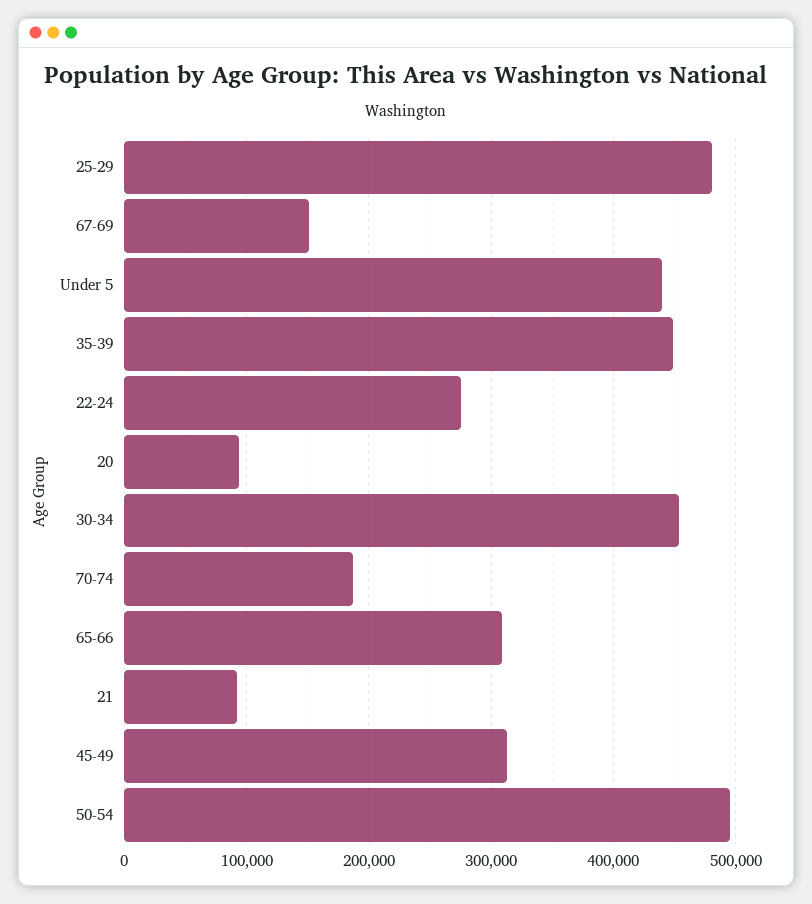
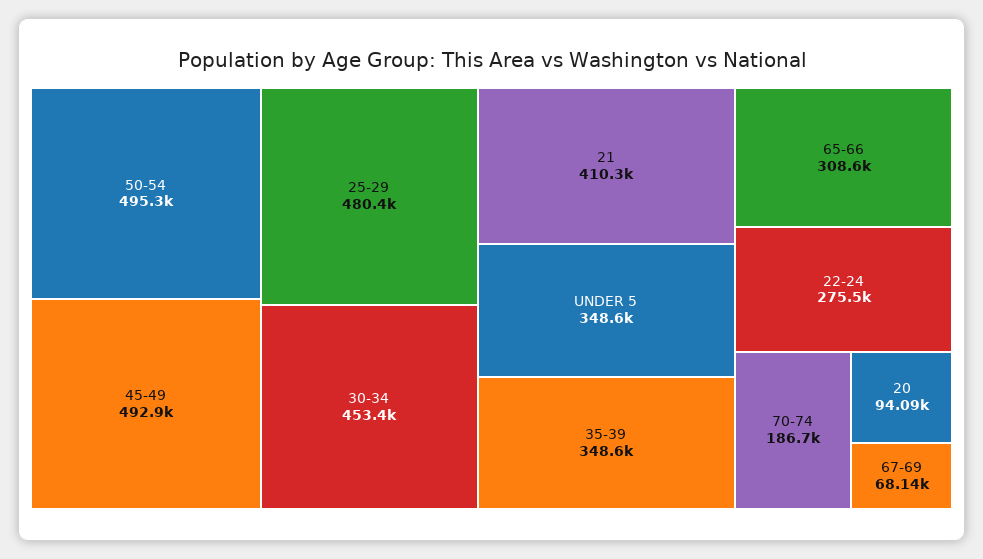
67-69: 150000 -> 68140
Under 5: 440000 -> 348600
35-39: 450000 -> 348600
21: 90000 -> 410300
45-49: 310000 -> 492900

